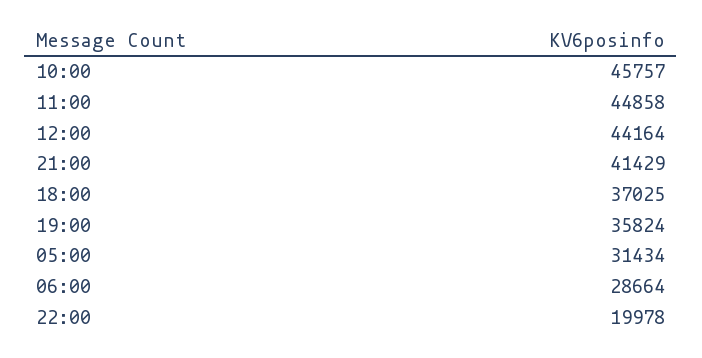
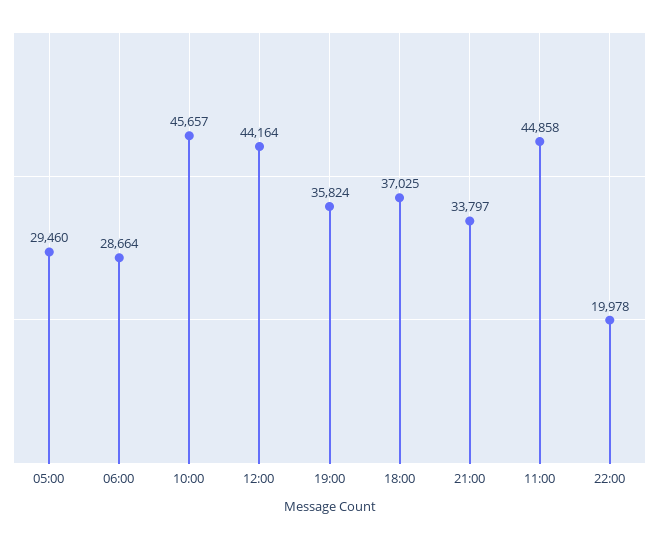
10:00: 45757 -> 45657
21:00: 41429 -> 33797
05:00: 31434 -> 29460

